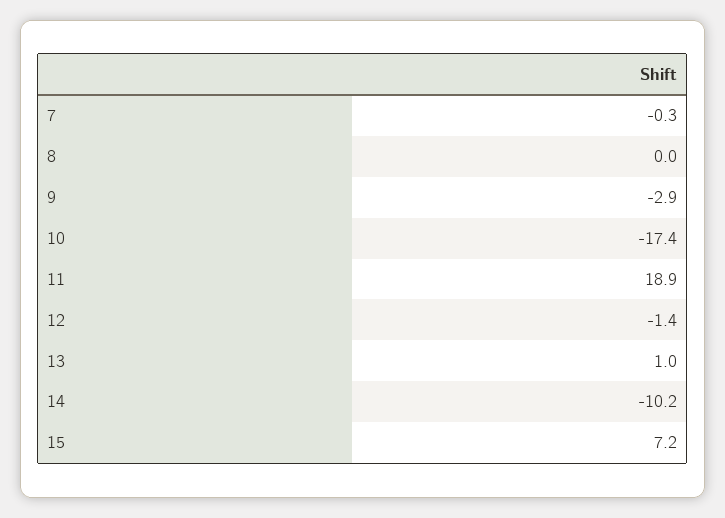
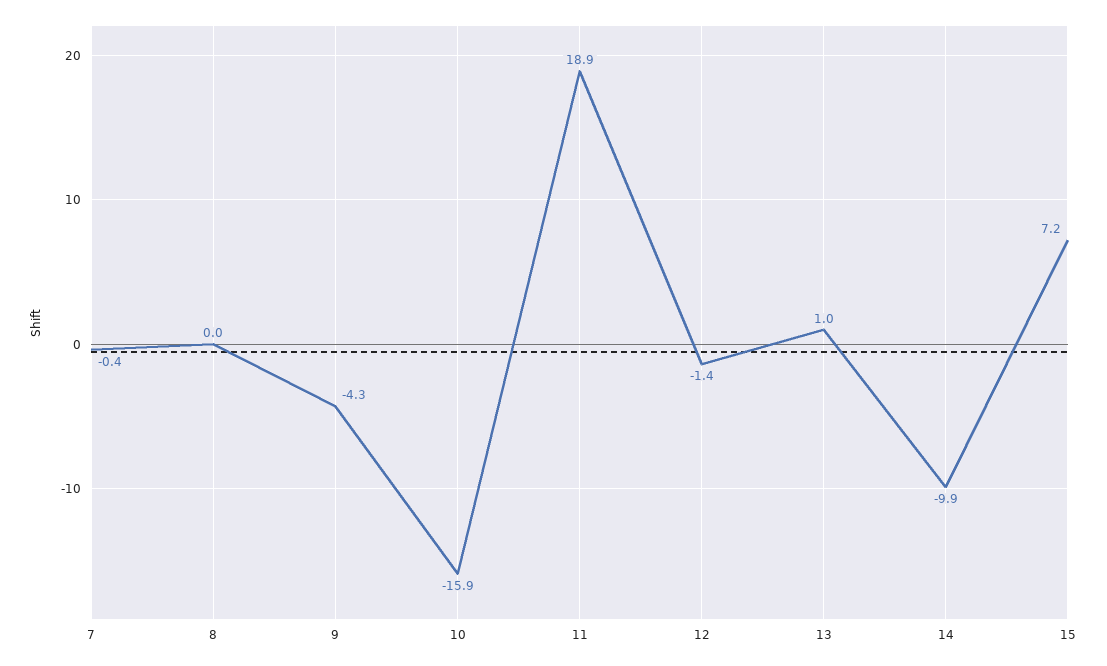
7: -0.3 -> -0.4
9: -2.9 -> -4.3
10: -17.4 -> -15.9
14: -10.2 -> -9.9

